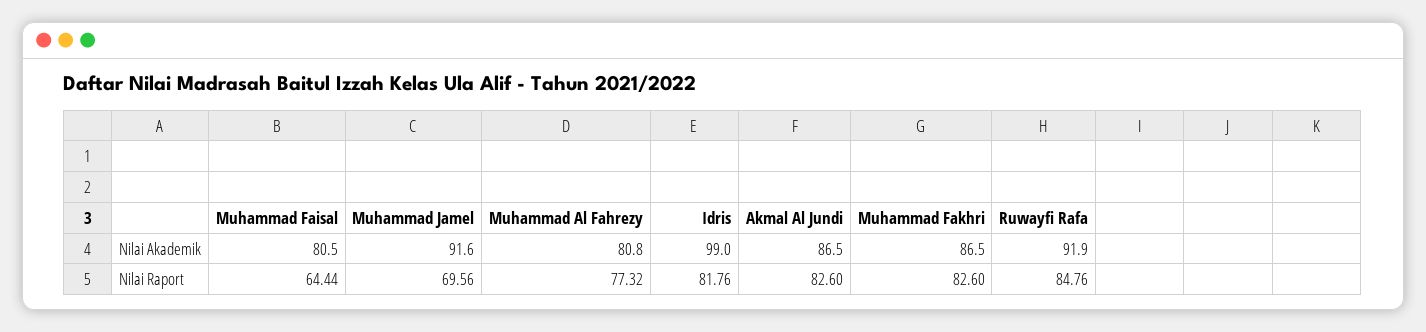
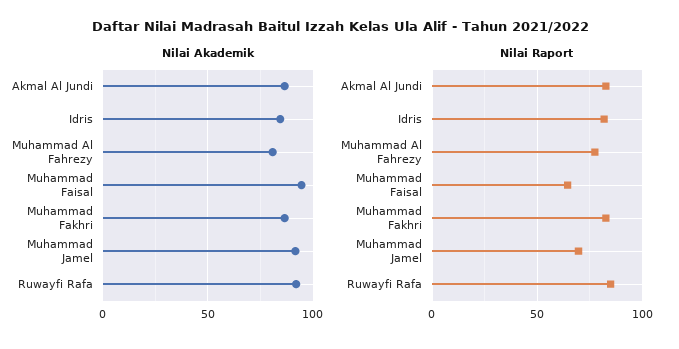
Nilai Akademik, Muhammad Faisal: 80.5 -> 95
Nilai Akademik, Idris: 99 -> 85

